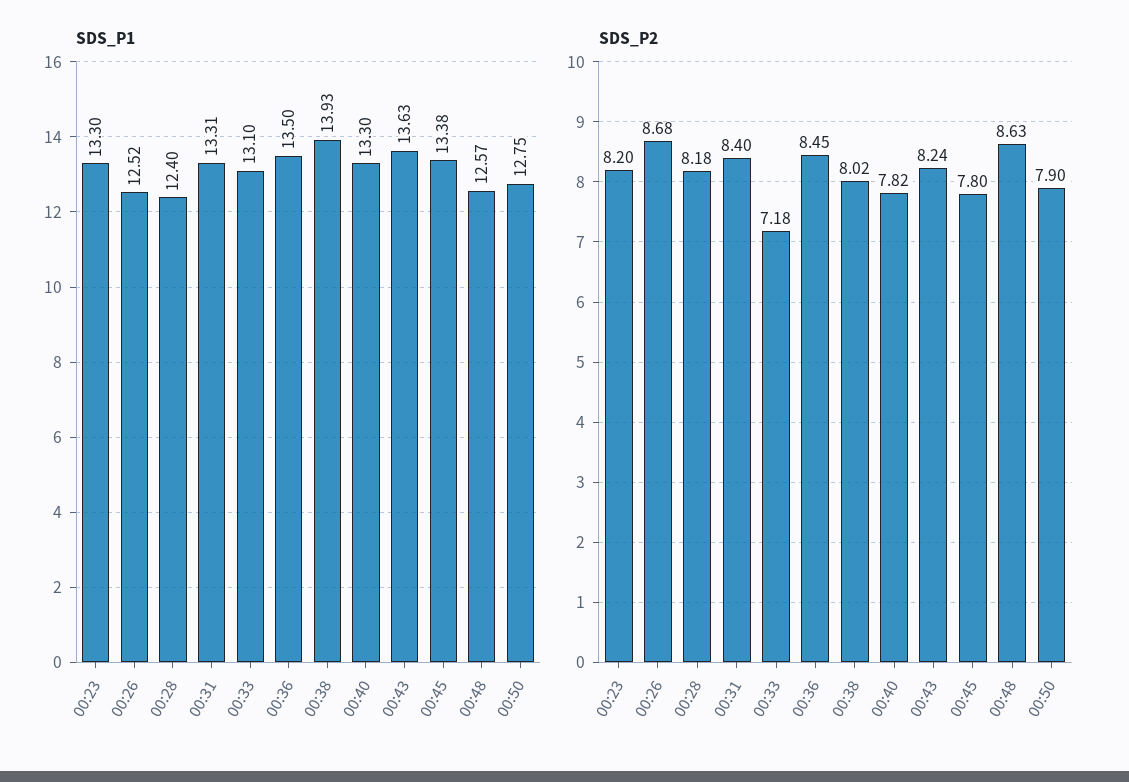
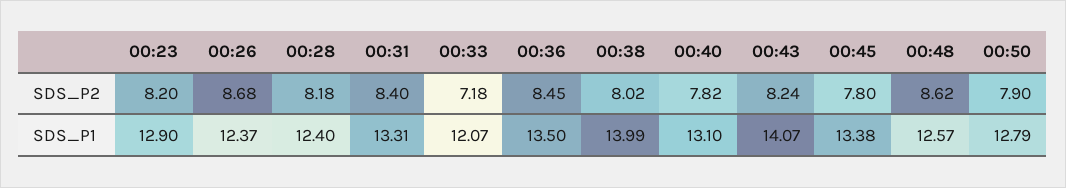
SDS_P1, 00:23: 13.3 -> 12.9
SDS_P1, 00:26: 12.52 -> 12.37
SDS_P1, 00:33: 13.1 -> 12.07
SDS_P1, 00:38: 13.93 -> 13.99
SDS_P1, 00:40: 13.3 -> 13.1
SDS_P1, 00:43: 13.63 -> 14.07
SDS_P1, 00:50: 12.75 -> 12.79
SDS_P2, 00:48: 8.63 -> 8.62

